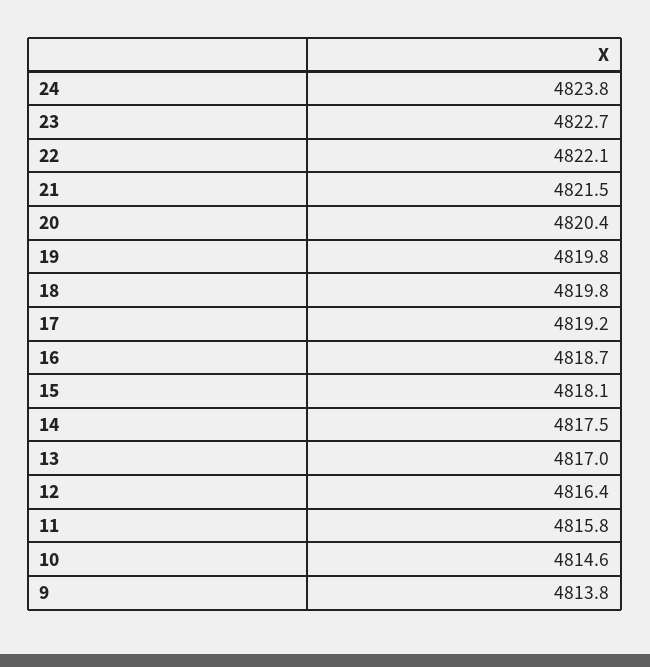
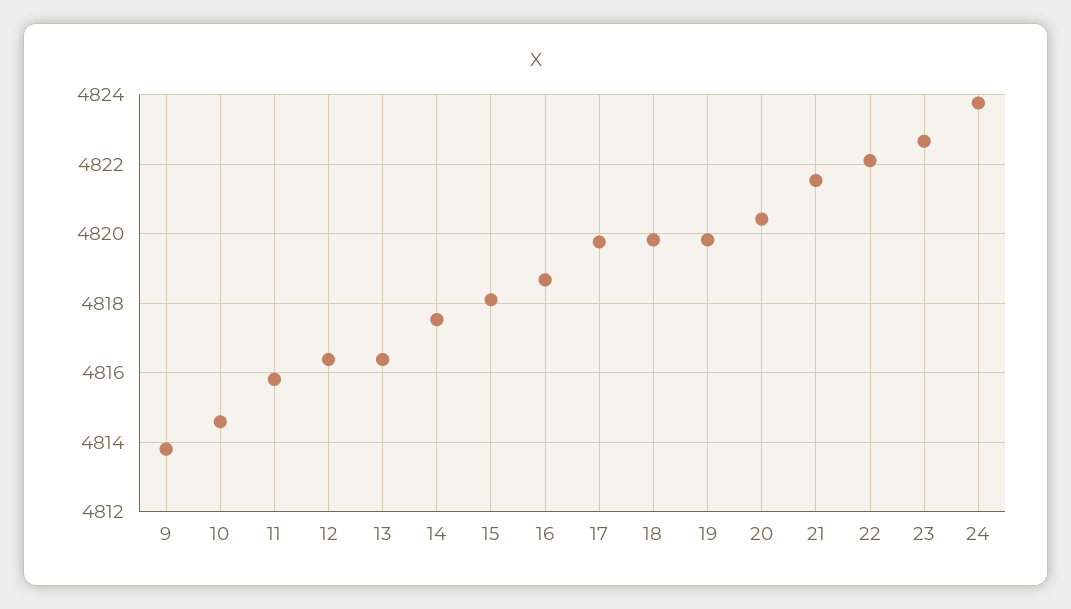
17: 4819.2 -> 4819.8
13: 4817 -> 4816.4

